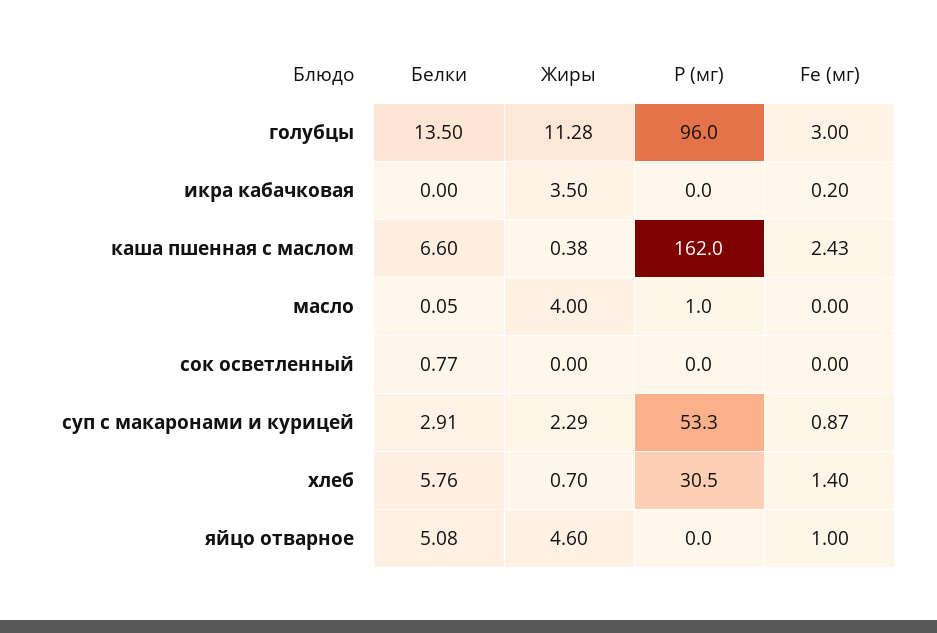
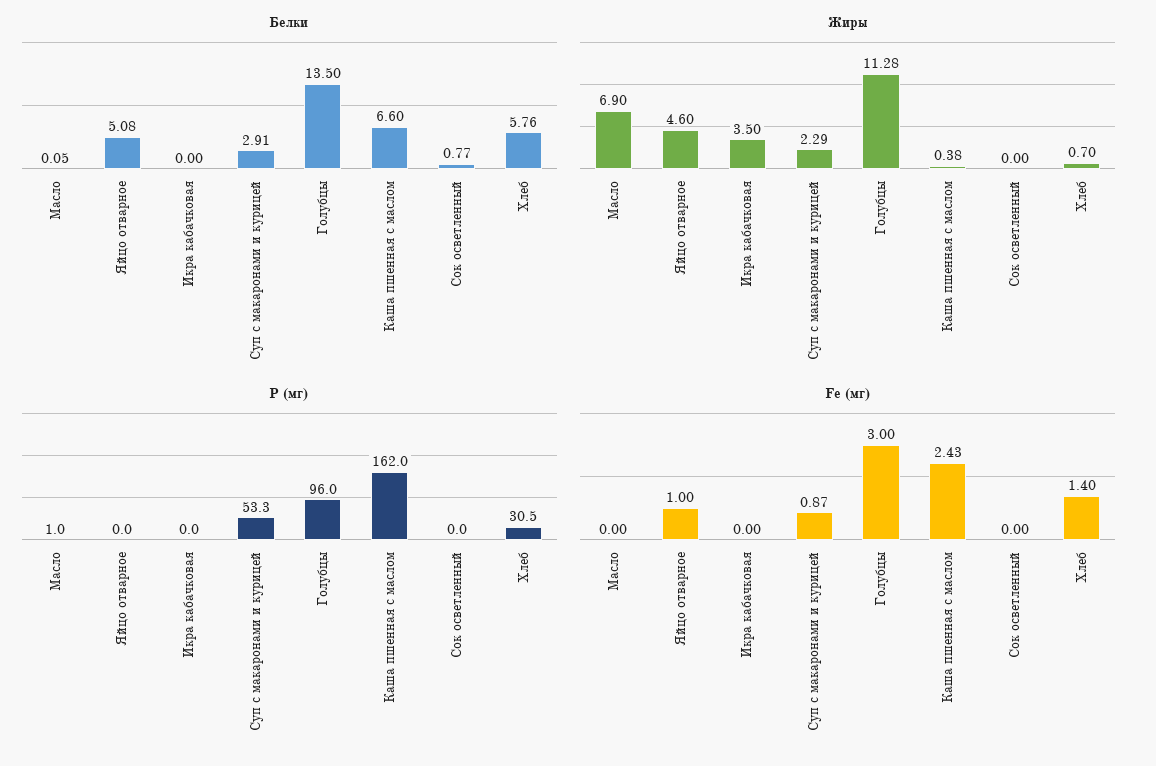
Fe (мг), икра кабачковая: 0.2 -> 0
Жиры, масло: 4 -> 6.9

